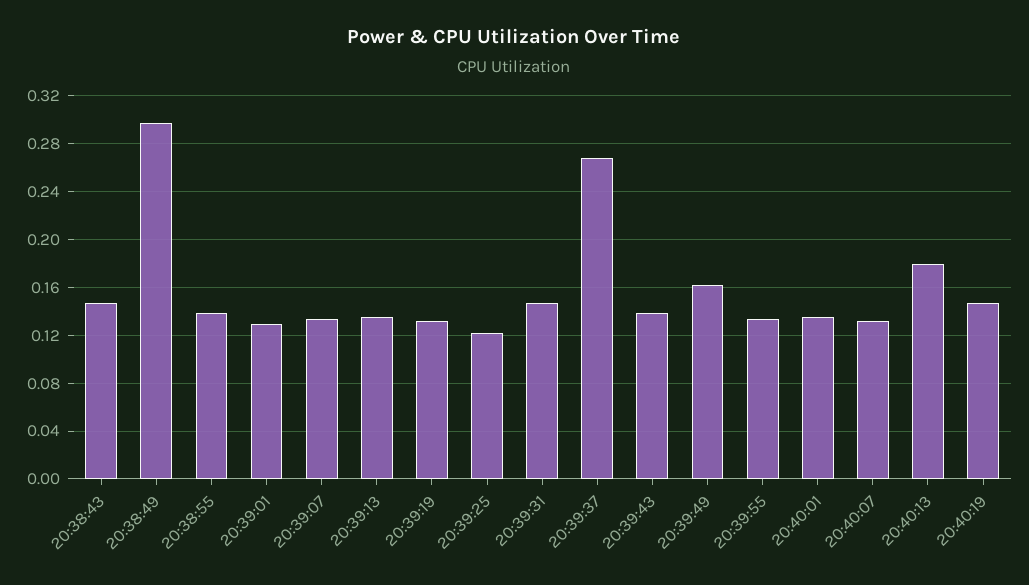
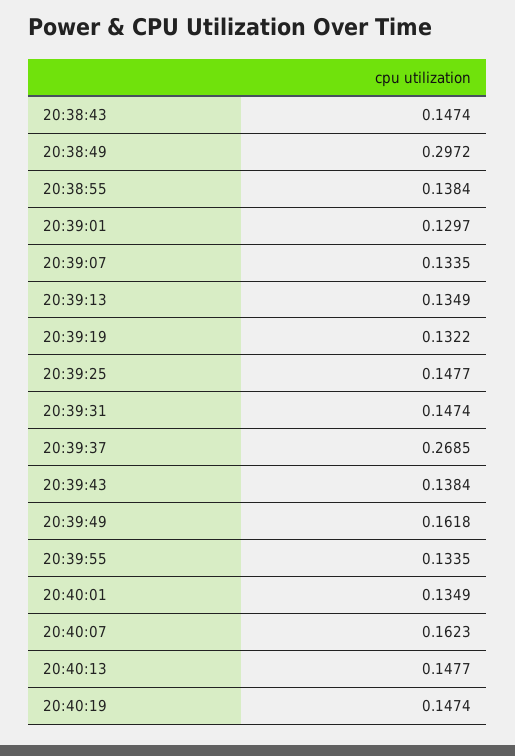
20:39:25: 0.12 -> 0.1477
20:40:07: 0.13 -> 0.1623
20:40:13: 0.18 -> 0.1477

